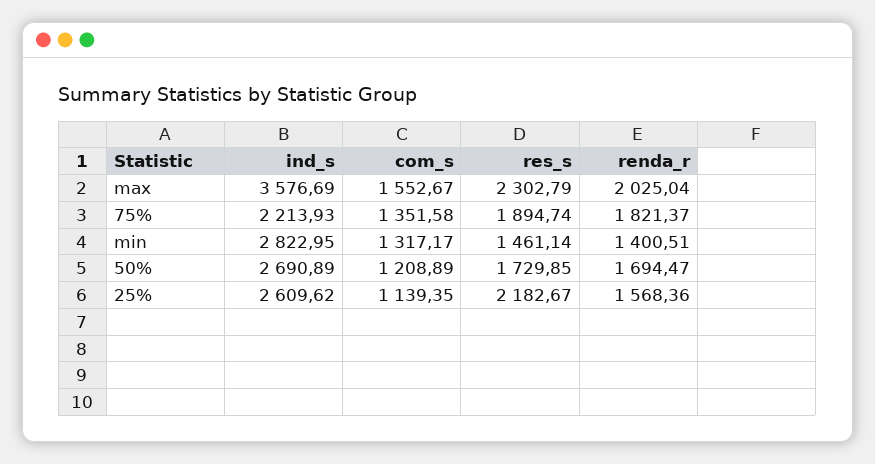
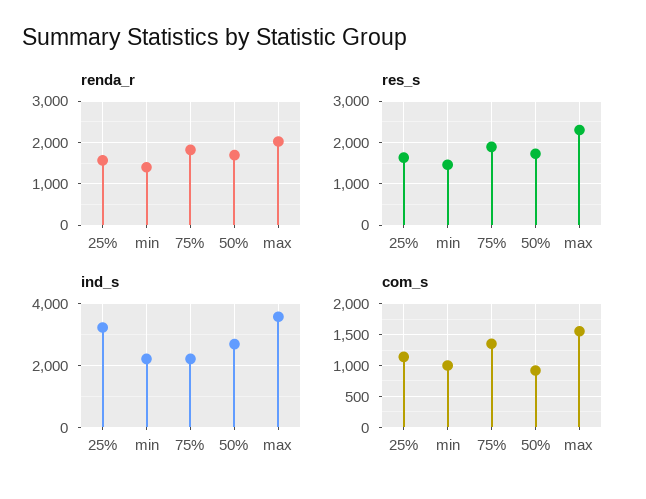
ind_s, min: 2822.95 -> 2200
com_s, min: 1317.17 -> 1000
com_s, 50%: 1208.89 -> 900
ind_s, 25%: 2609.62 -> 3200
res_s, 25%: 2182.67 -> 1600

